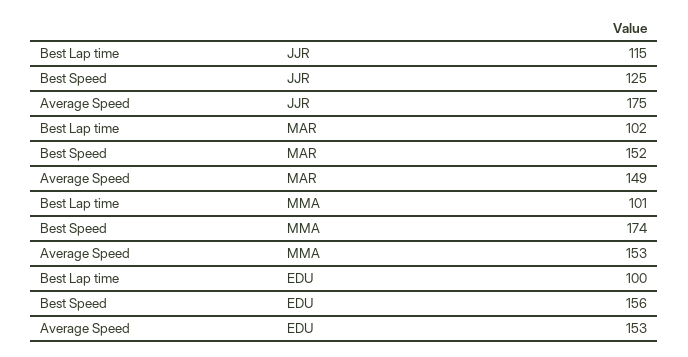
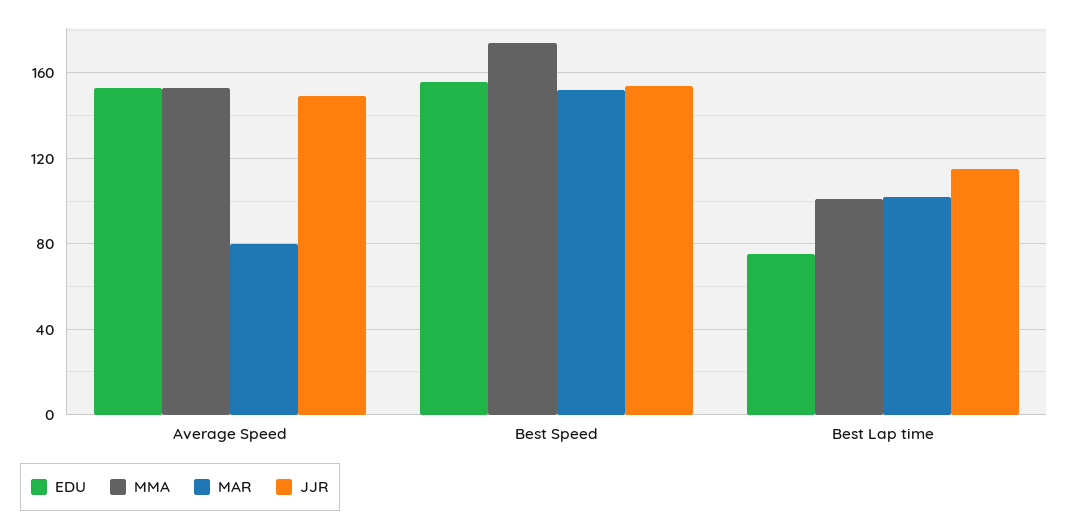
JJR, Best Speed: 125 -> 155
JJR, Average Speed: 175 -> 150
MAR, Average Speed: 149 -> 80
EDU, Best Lap time: 100 -> 75

